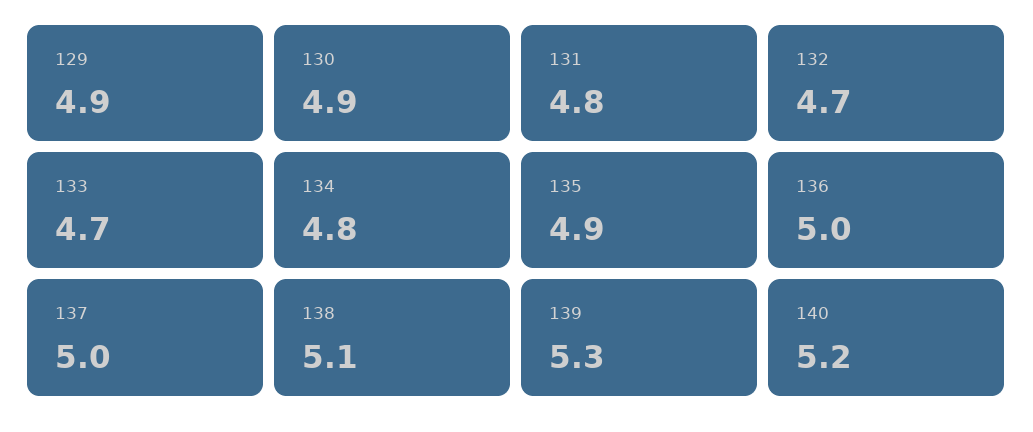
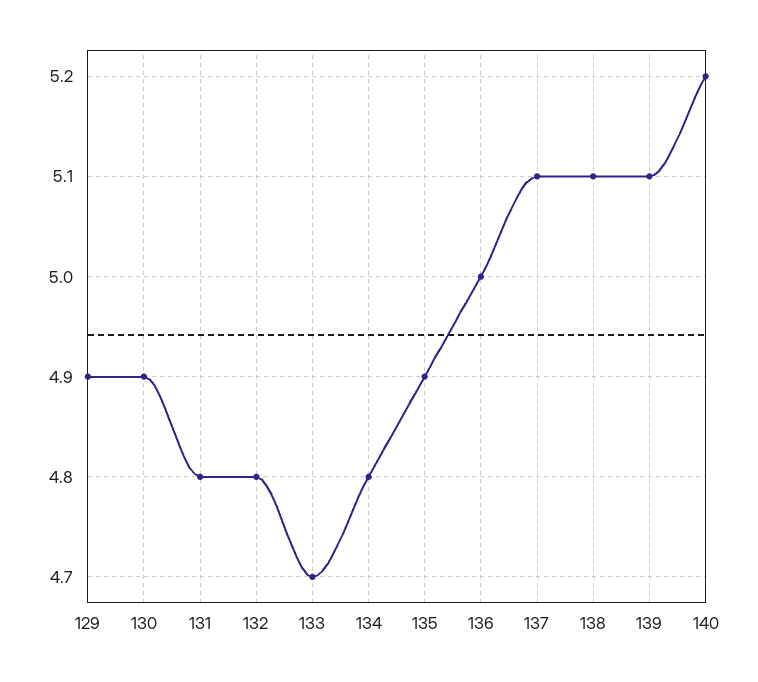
132: 4.7 -> 4.8
137: 5 -> 5.1
139: 5.3 -> 5.1

